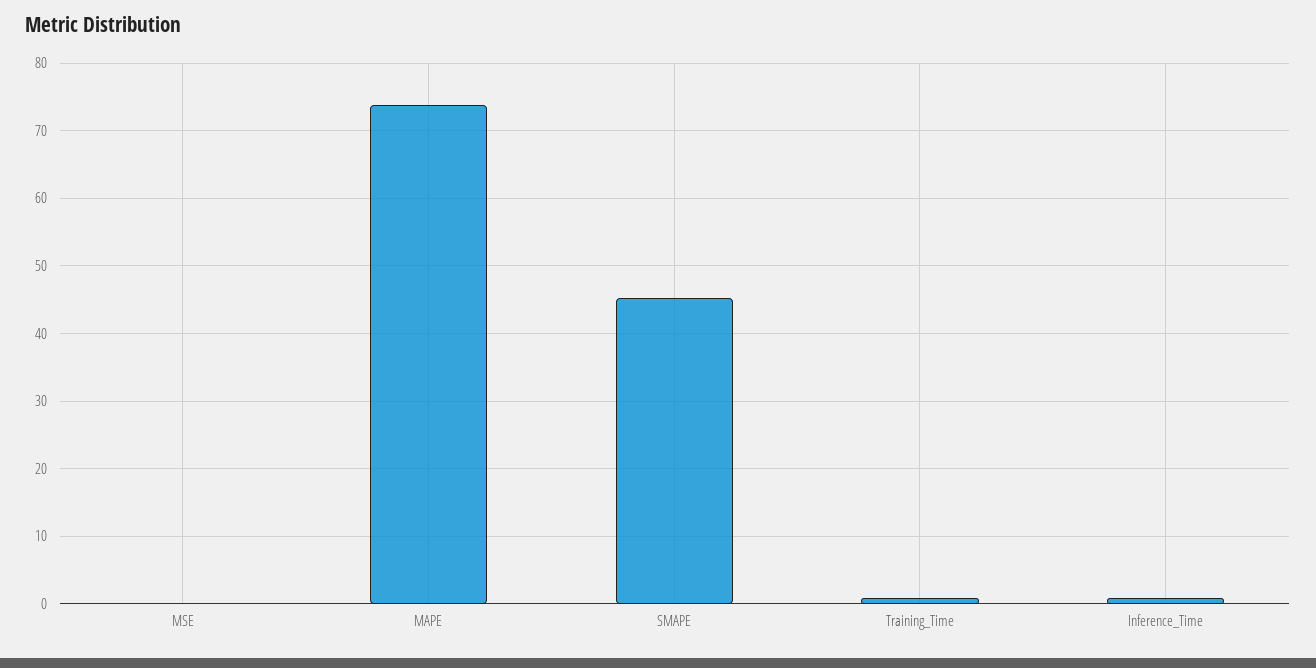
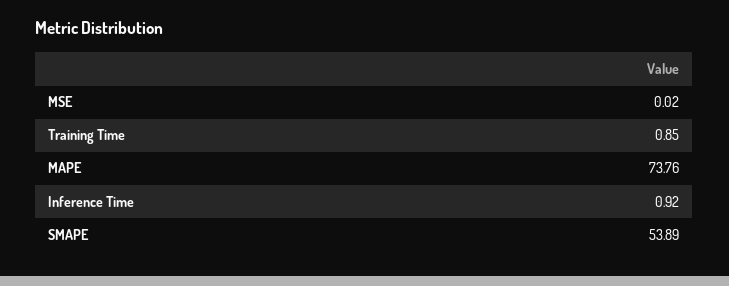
SMAPE: 45 -> 53.89

